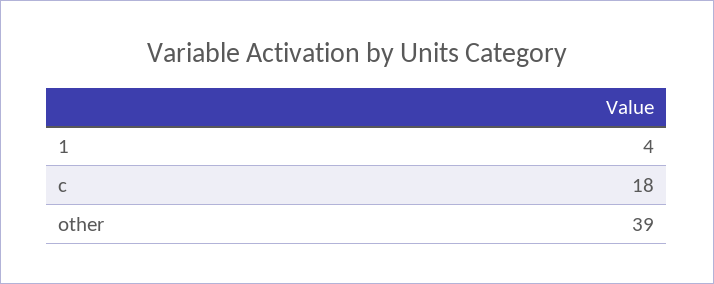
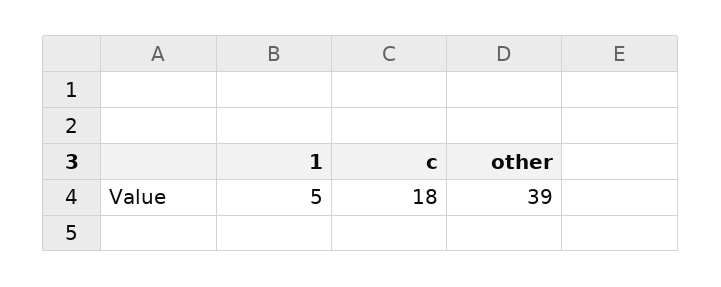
1: 4 -> 5

